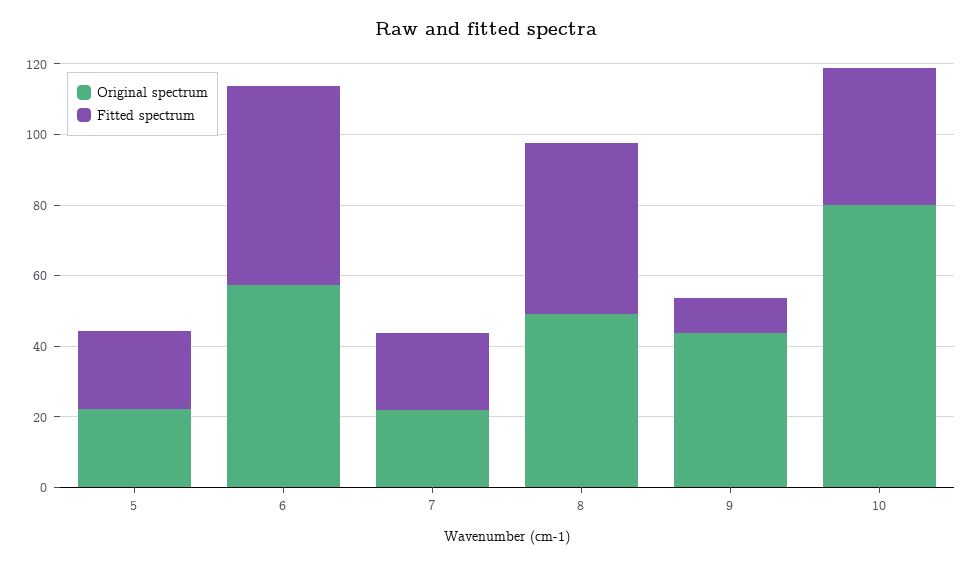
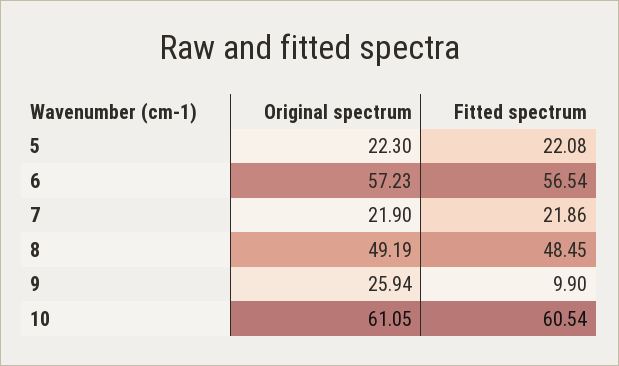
Original spectrum, 9: 45 -> 25.94
Original spectrum, 10: 80 -> 61.05
Fitted spectrum, 10: 40 -> 60.54

